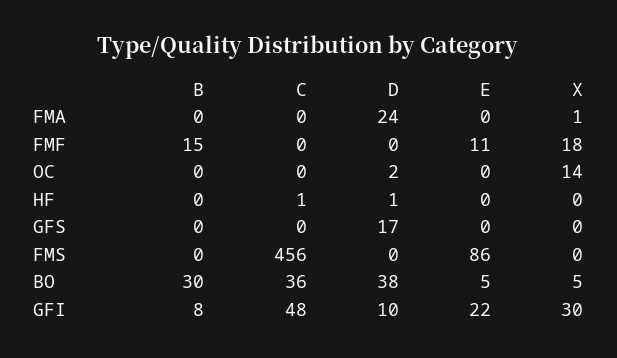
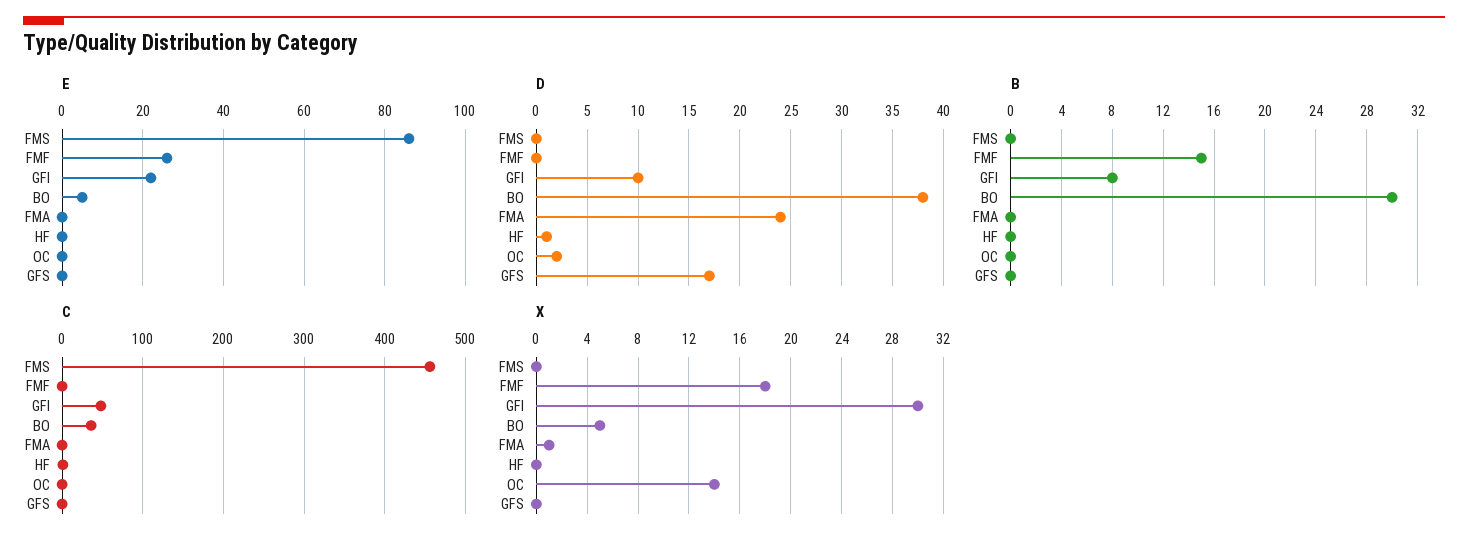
E, FMF: 11 -> 25

